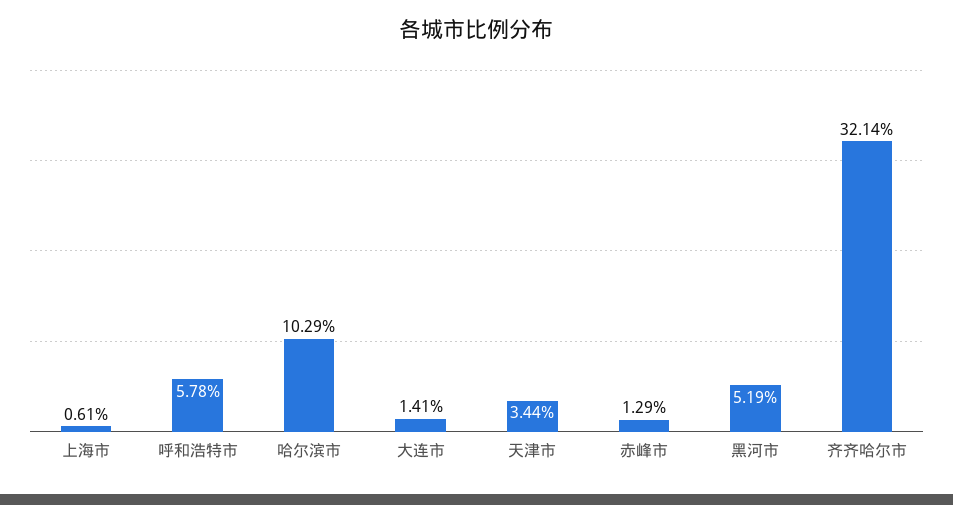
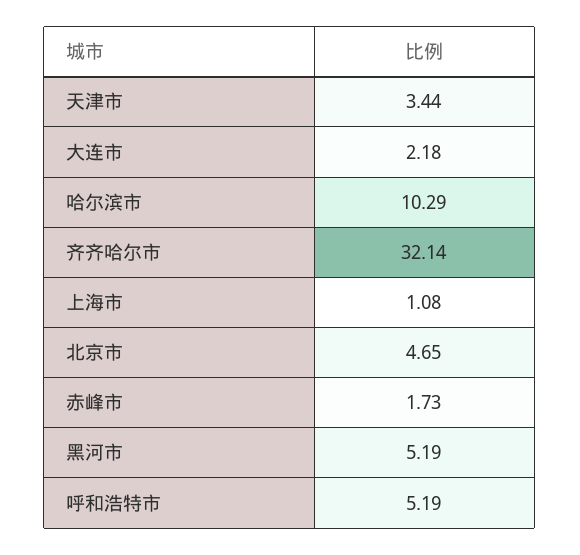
上海市: 0.61 -> 1.08
呼和浩特市: 5.78 -> 5.19
大连市: 1.41 -> 2.18
赤峰市: 1.29 -> 1.73
北京市: none -> 4.65

